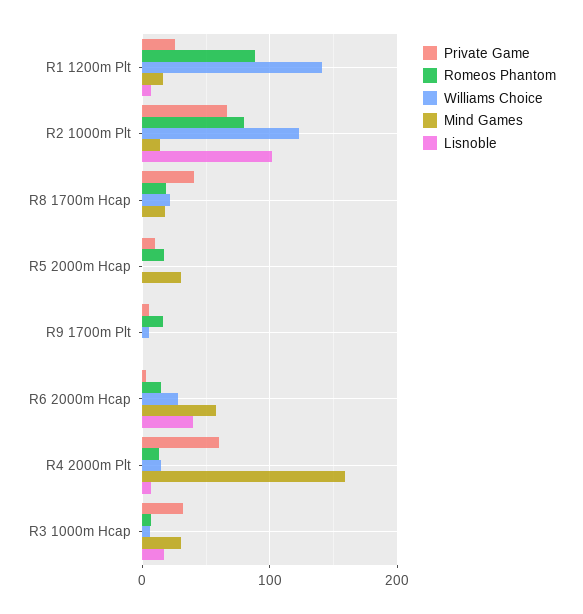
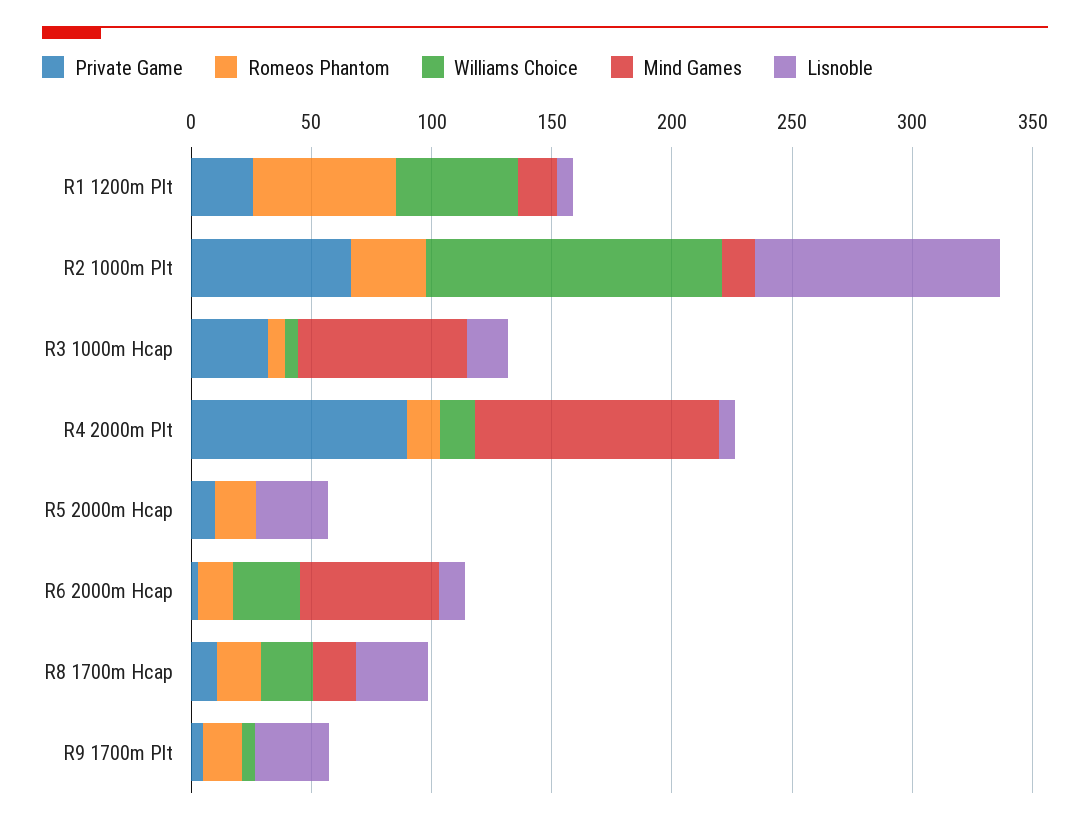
Romeos Phantom, R1 1200m Plt: 90 -> 60
Williams Choice, R1 1200m Plt: 140 -> 50
Romeos Phantom, R2 1000m Plt: 80 -> 30
Private Game, R8 1700m Hcap: 40 -> 10
Lisnoble, R8 1700m Hcap: 0 -> 30
Mind Games, R5 2000m Hcap: 30 -> 0
Lisnoble, R5 2000m Hcap: 0 -> 30
Lisnoble, R9 1700m Plt: 0 -> 30
Lisnoble, R6 2000m Hcap: 40 -> 10
Private Game, R4 2000m Plt: 60 -> 90
Mind Games, R4 2000m Plt: 160 -> 100
Mind Games, R3 1000m Hcap: 30 -> 70

